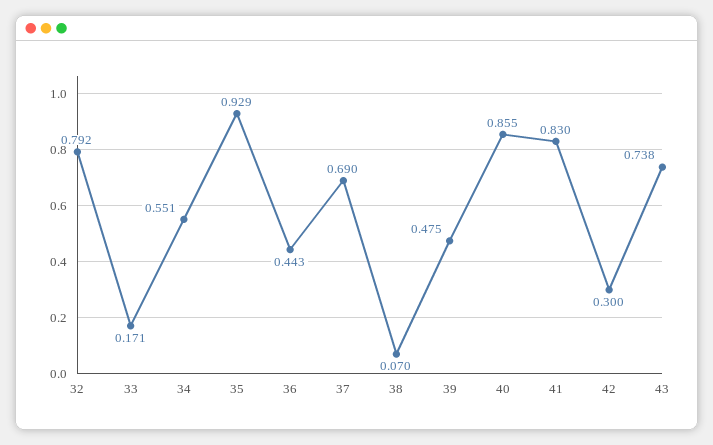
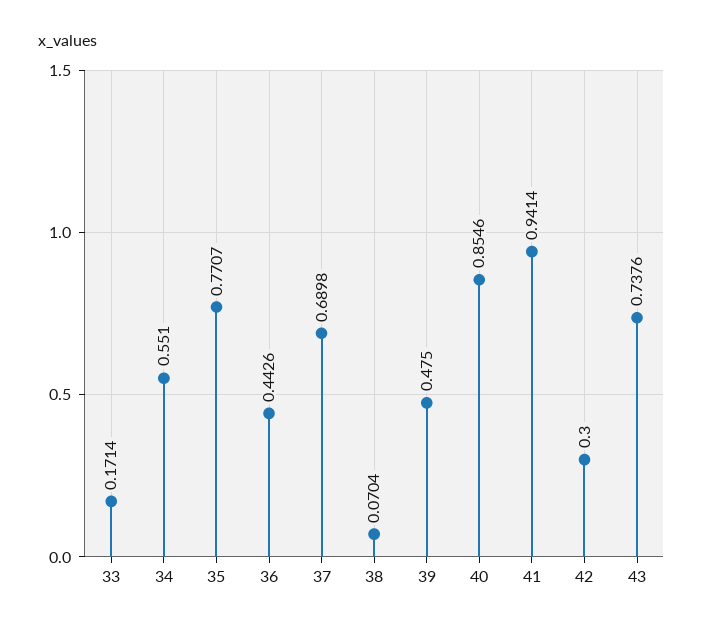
32: 0.792 -> none
35: 0.929 -> 0.7707
41: 0.83 -> 0.9414

